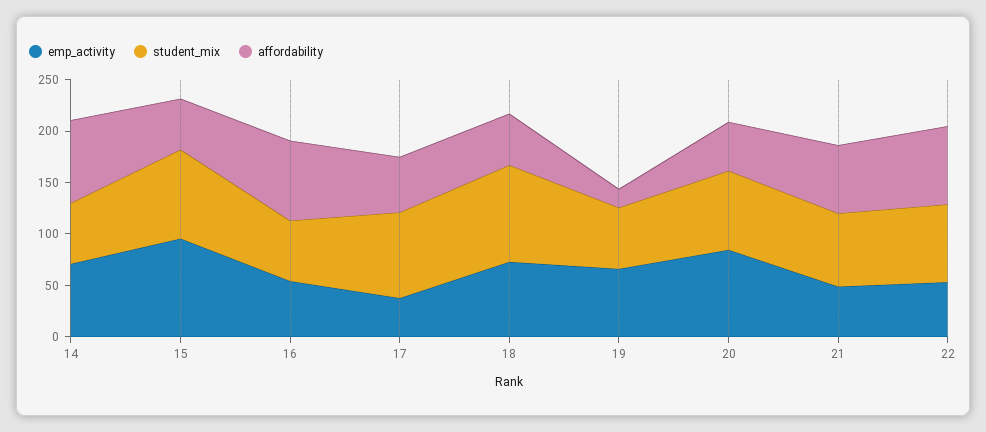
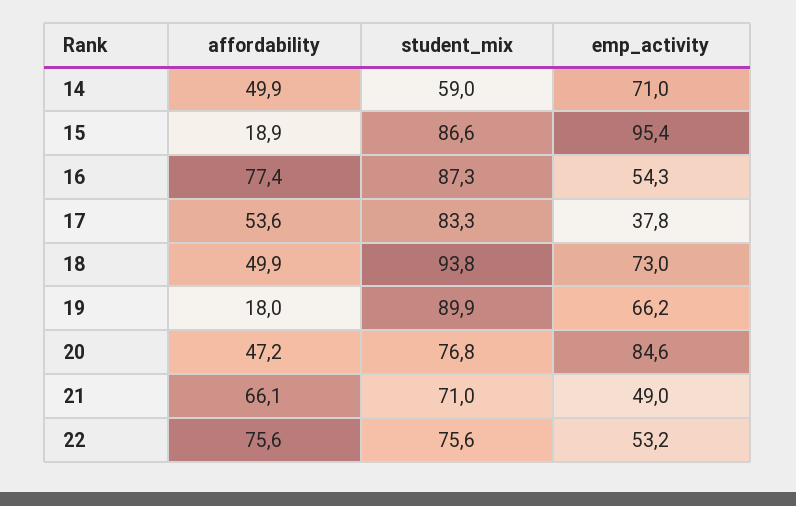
affordability, 14: 80 -> 49.9
affordability, 15: 50 -> 18.9
student_mix, 16: 60 -> 87.3
student_mix, 19: 60 -> 89.9

